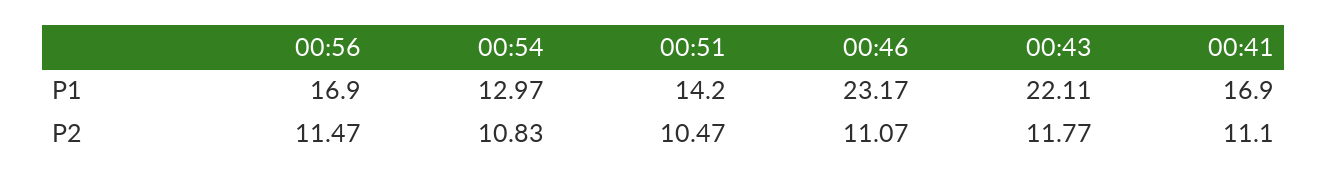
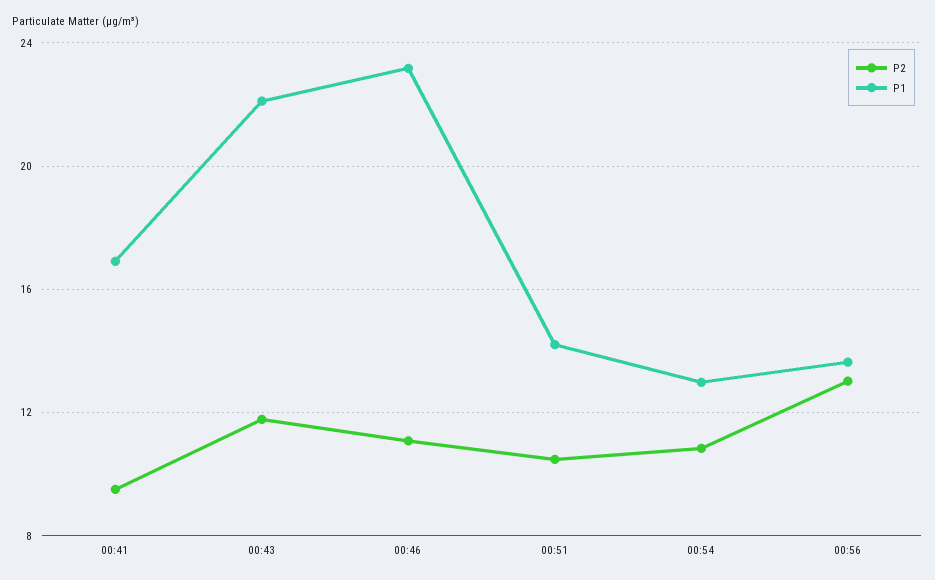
P1, 00:56: 16.9 -> 13.5
P2, 00:56: 11.47 -> 13
P2, 00:41: 11.1 -> 9.5

